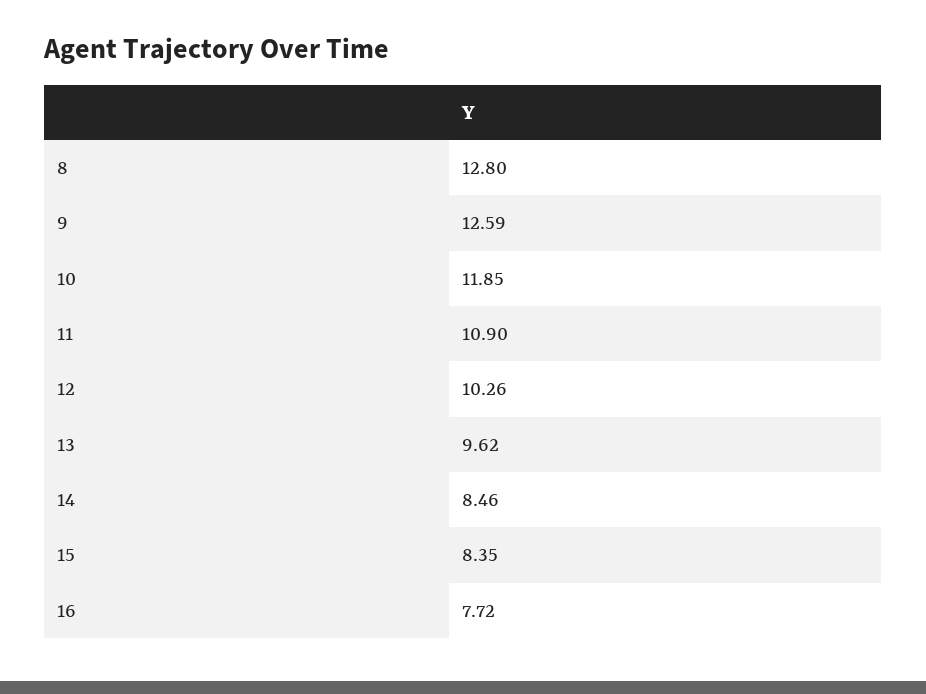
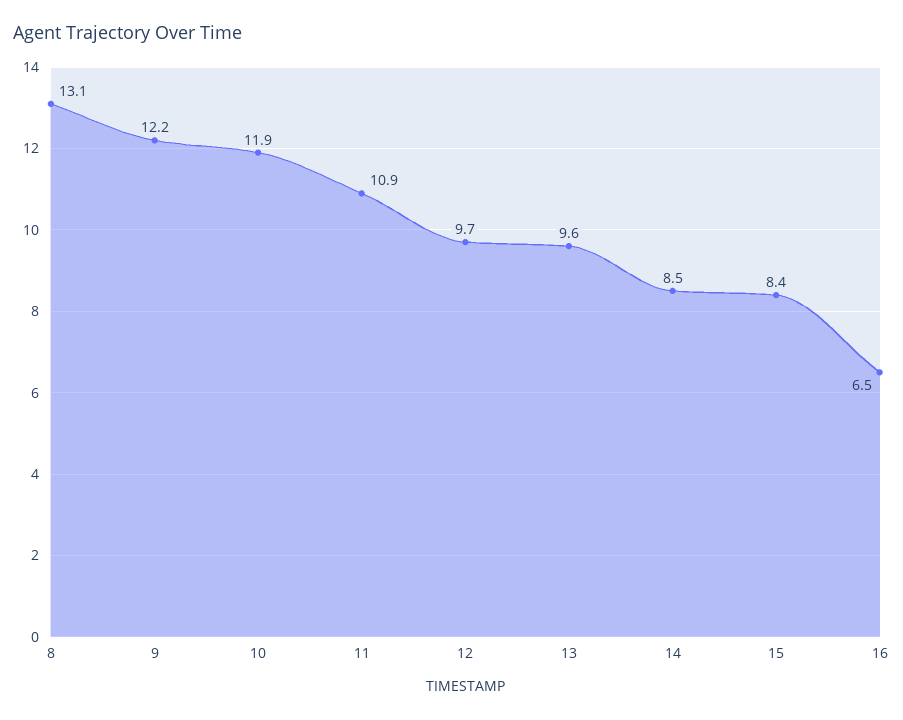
8: 12.8 -> 13.1
9: 12.59 -> 12.2
12: 10.26 -> 9.7
16: 7.72 -> 6.5

